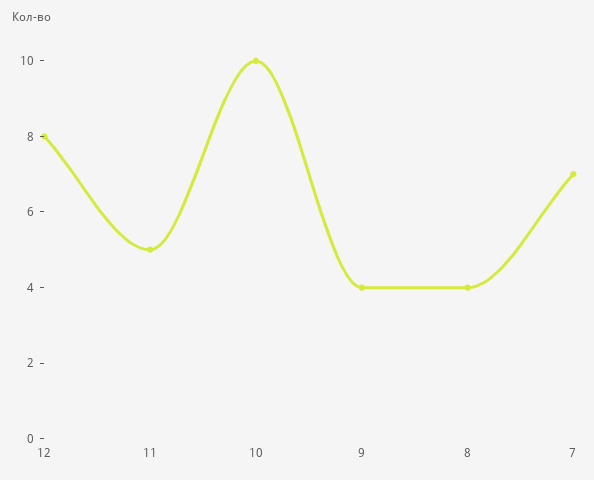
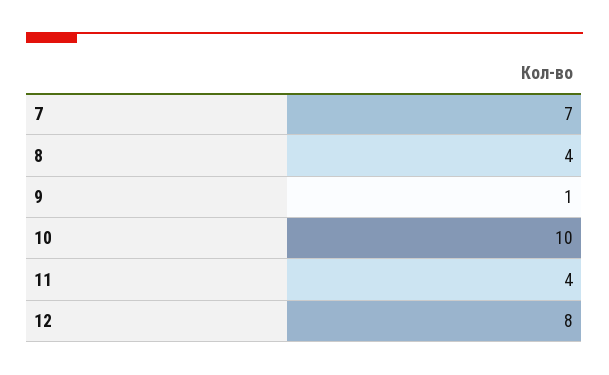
11: 5 -> 4
9: 4 -> 1

